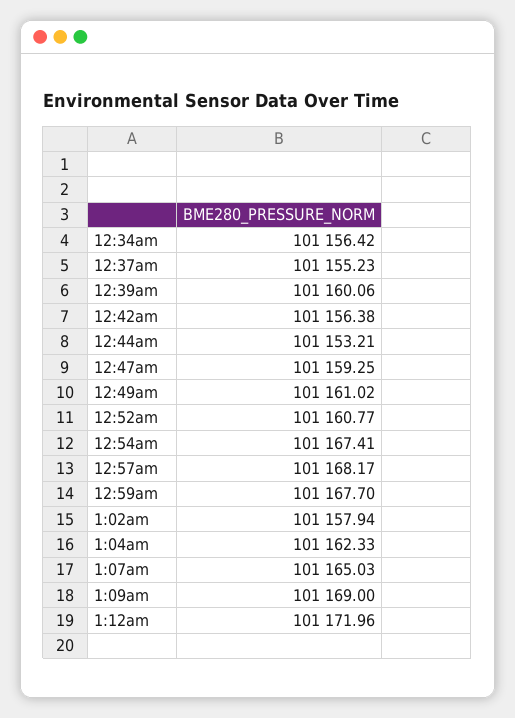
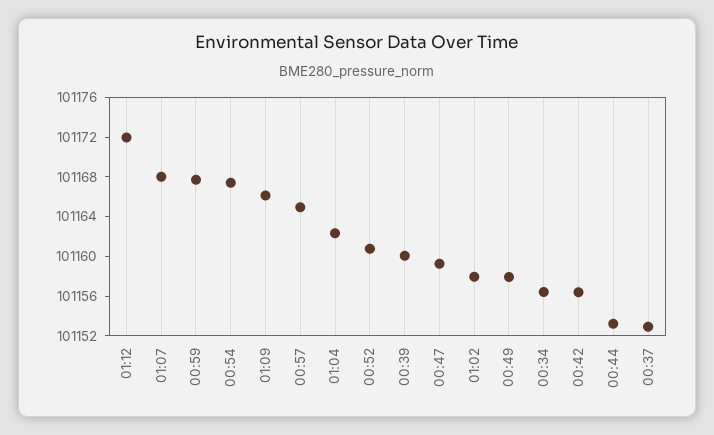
12:37am: 101155.23 -> 101153
12:49am: 101161.02 -> 101158
12:57am: 101168.17 -> 101165
1:07am: 101165.03 -> 101168
1:09am: 101169 -> 101166

